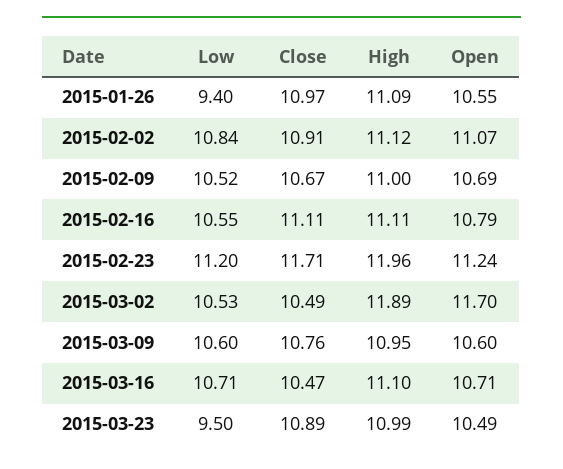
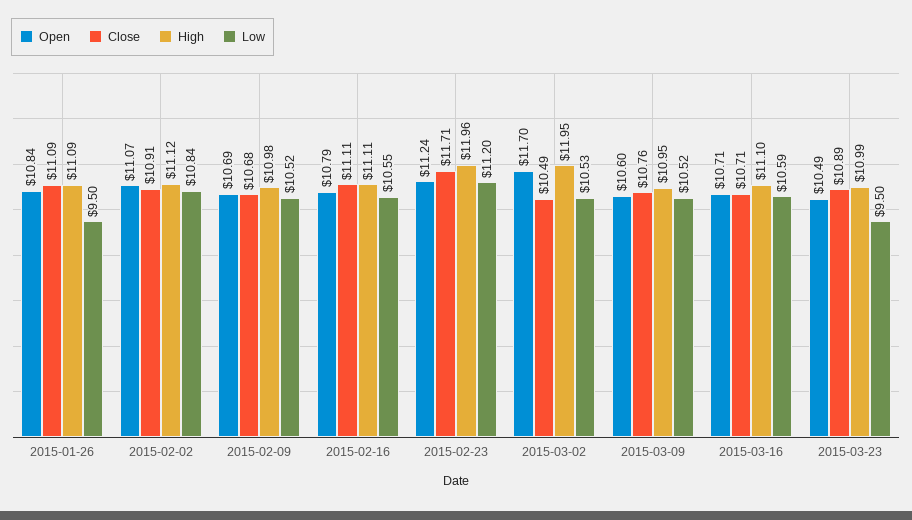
Low, 2015-01-26: 9.4 -> 9.5
Close, 2015-01-26: 10.97 -> 11.09
Open, 2015-01-26: 10.55 -> 10.84
Close, 2015-02-09: 10.67 -> 10.68
High, 2015-02-09: 11 -> 10.98
High, 2015-03-02: 11.89 -> 11.95
Low, 2015-03-09: 10.6 -> 10.52
Low, 2015-03-16: 10.71 -> 10.59
Close, 2015-03-16: 10.47 -> 10.71

